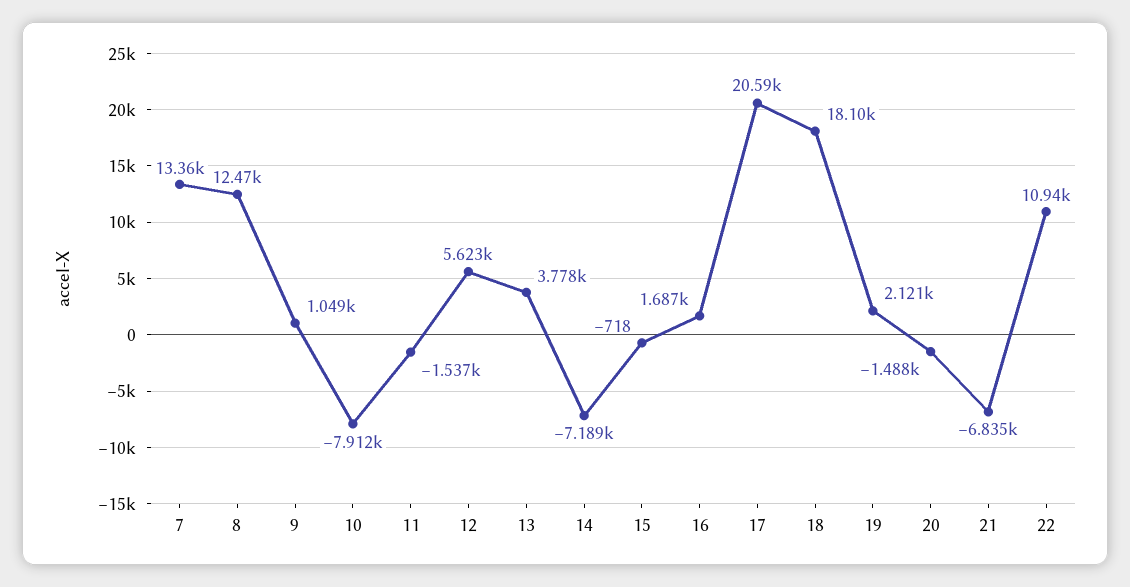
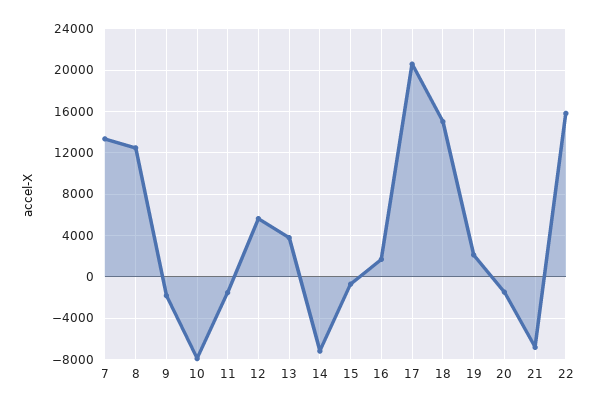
9: 1049 -> -2000
18: 18100 -> 15000
22: 10940 -> 16000

